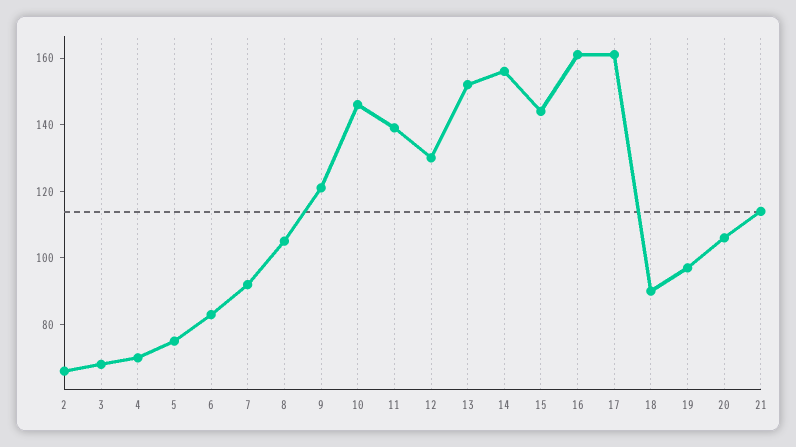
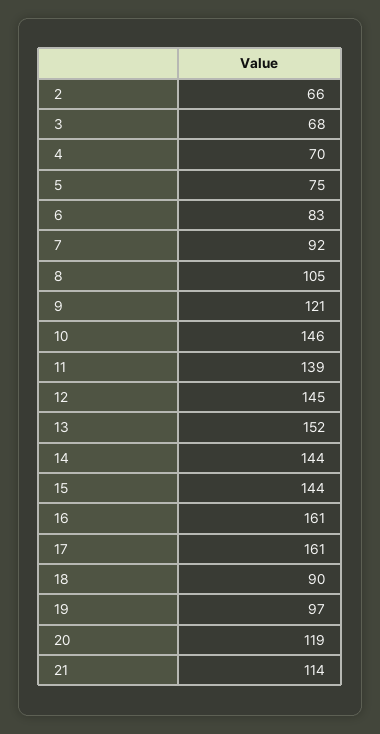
12: 130 -> 145
14: 155 -> 144
20: 105 -> 119

